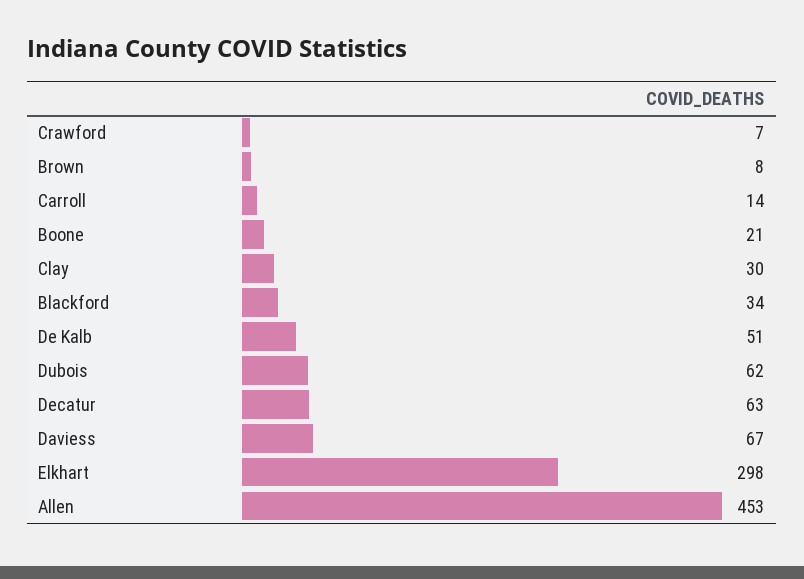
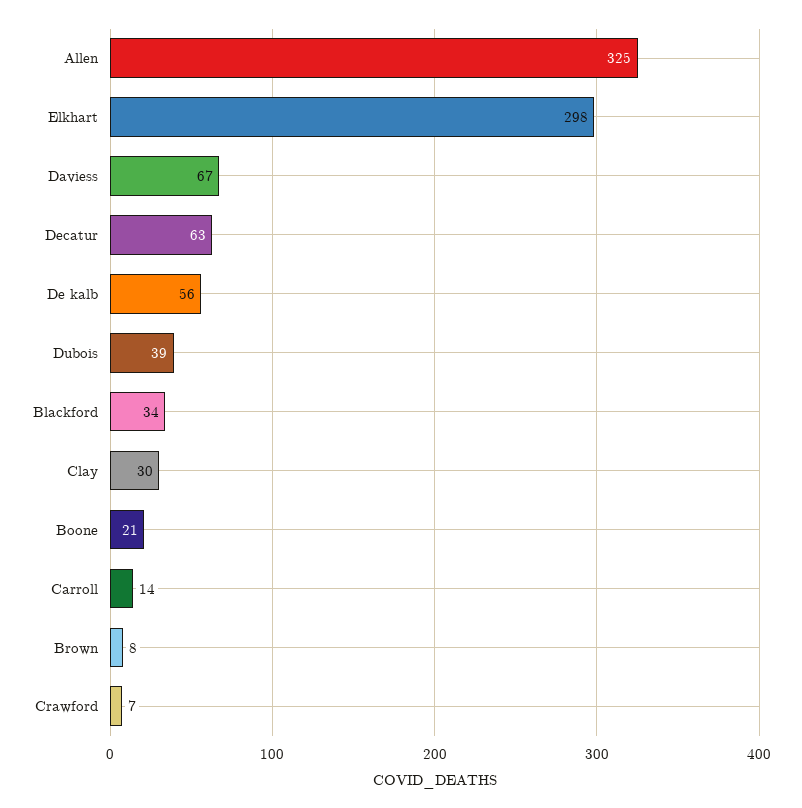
De Kalb: 51 -> 56
Dubois: 62 -> 39
Allen: 453 -> 325

